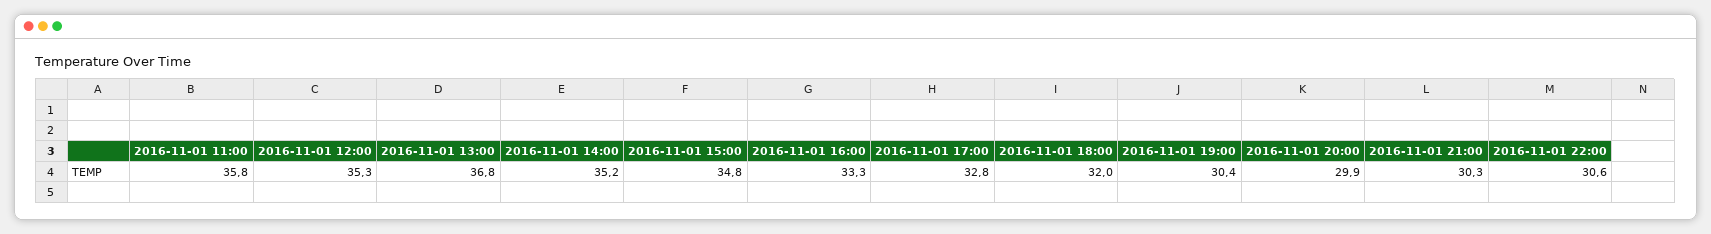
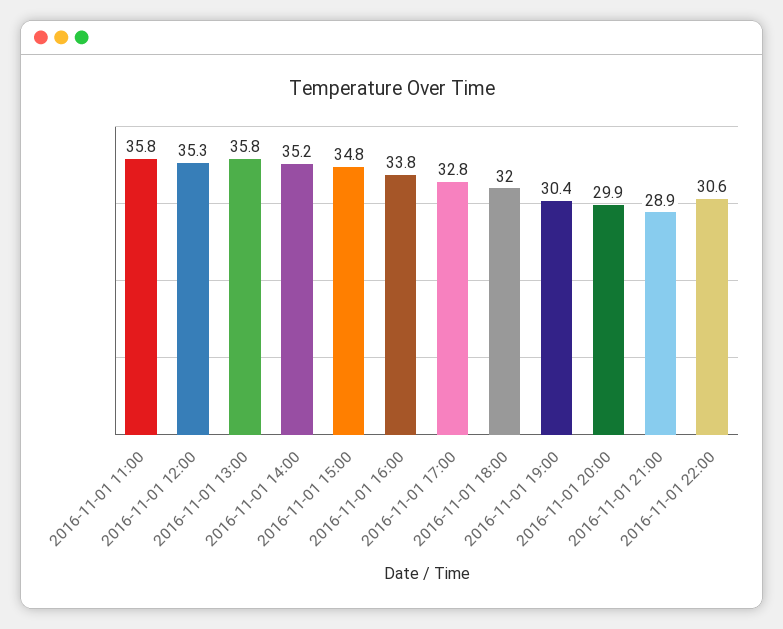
2016-11-01 13:00: 36.8 -> 35.8
2016-11-01 16:00: 33.3 -> 33.8
2016-11-01 21:00: 30.3 -> 28.9

